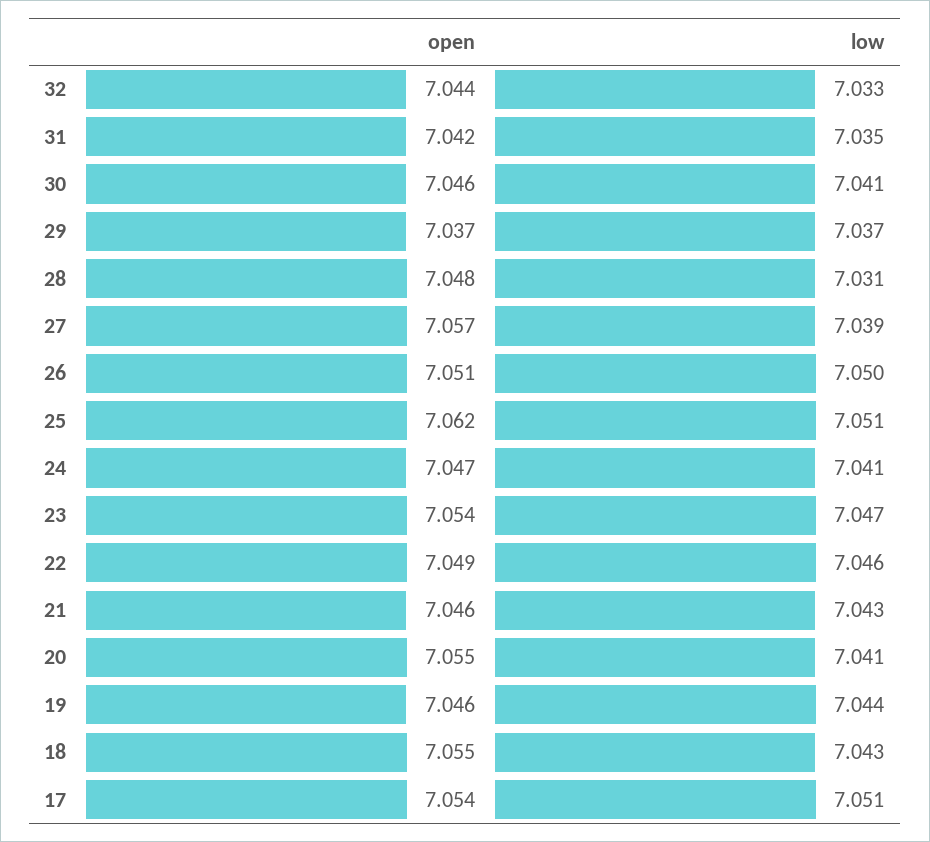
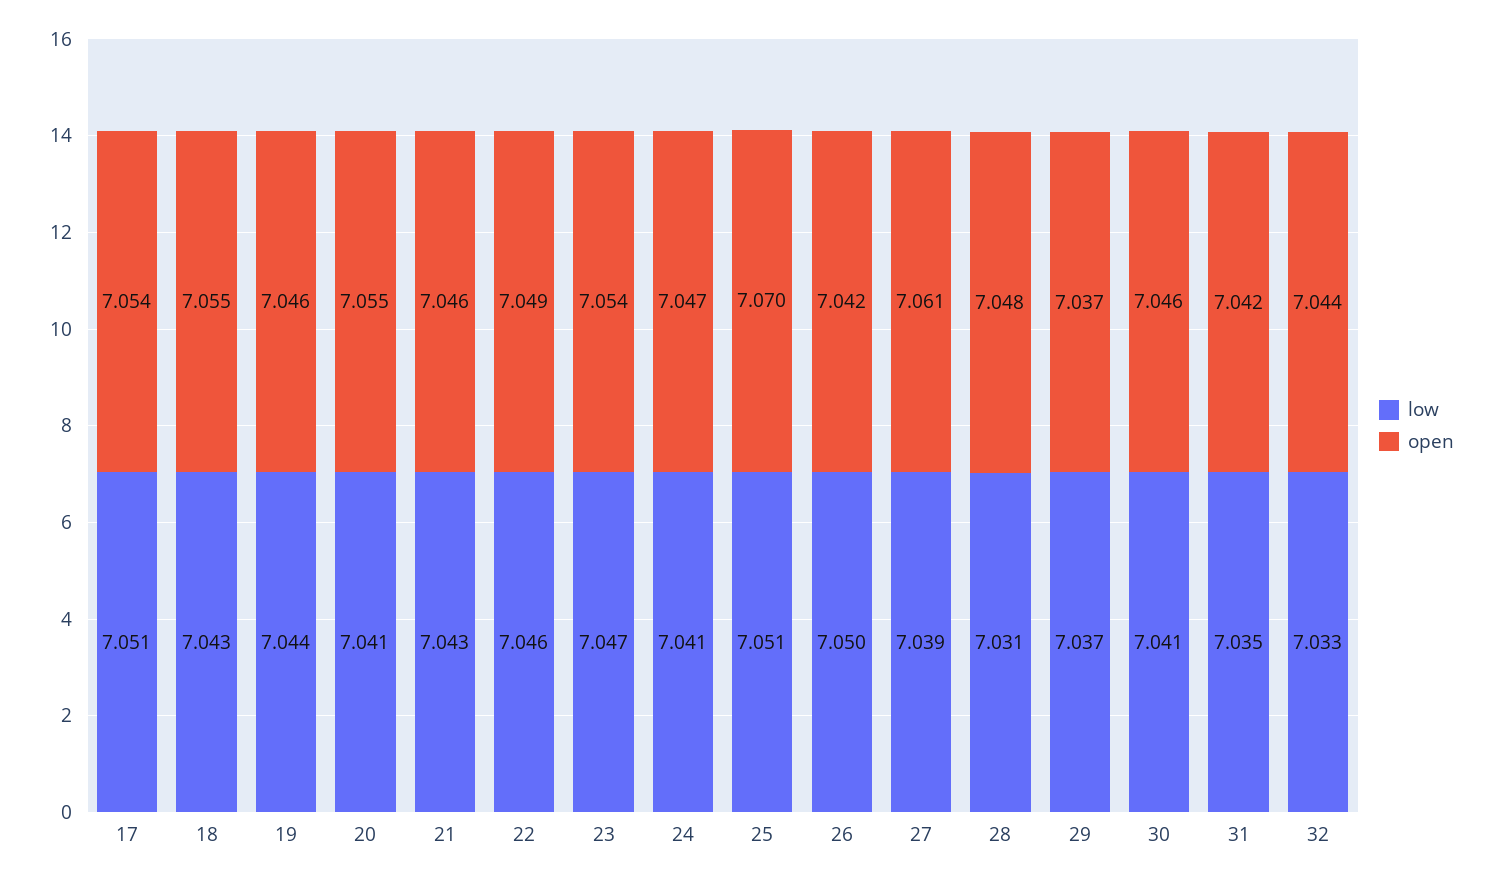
open, 27: 7.057 -> 7.061
open, 26: 7.051 -> 7.042
open, 25: 7.062 -> 7.07

